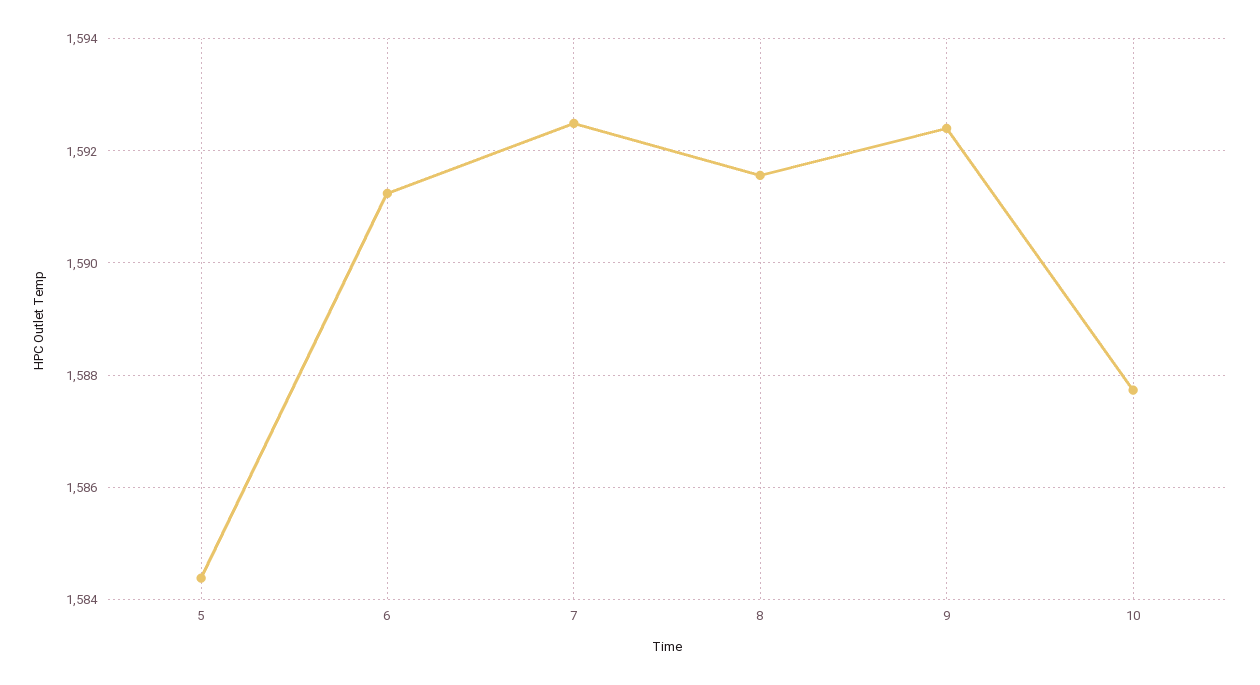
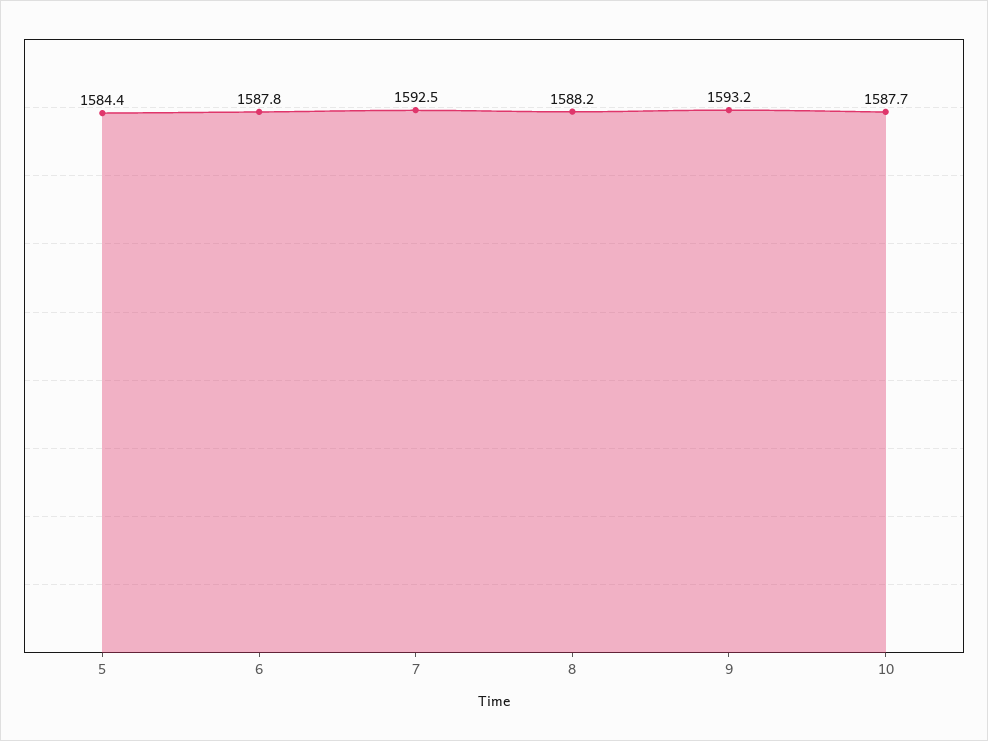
6: 1591.2 -> 1587.8
8: 1591.6 -> 1588.2
9: 1592.4 -> 1593.2

